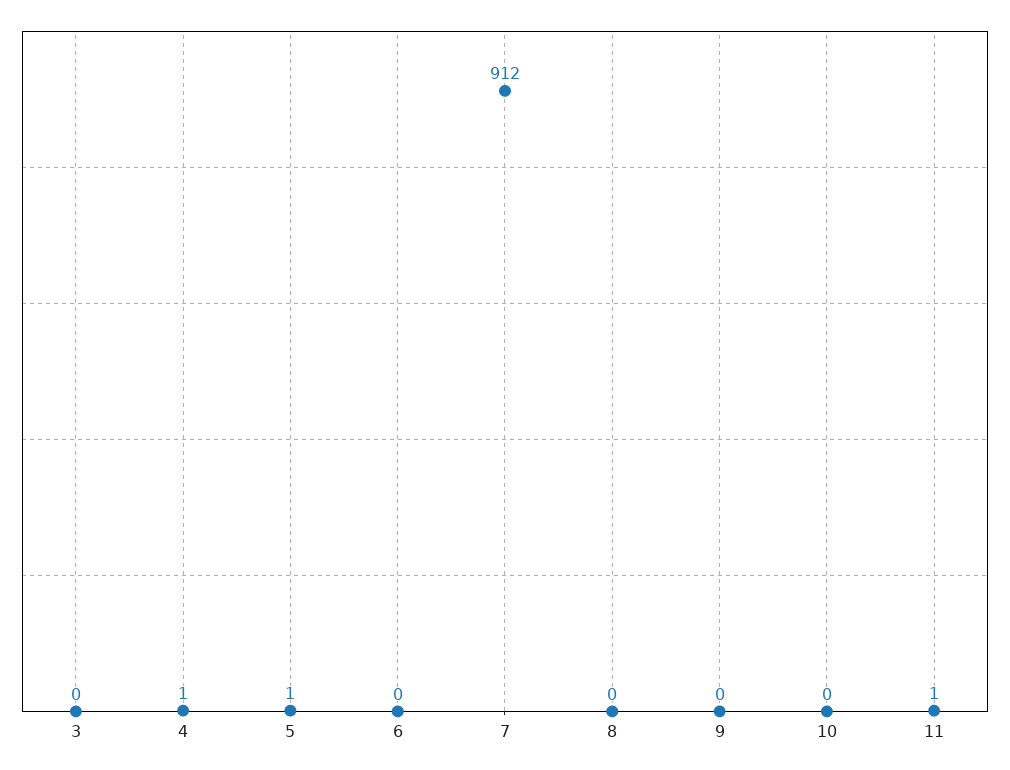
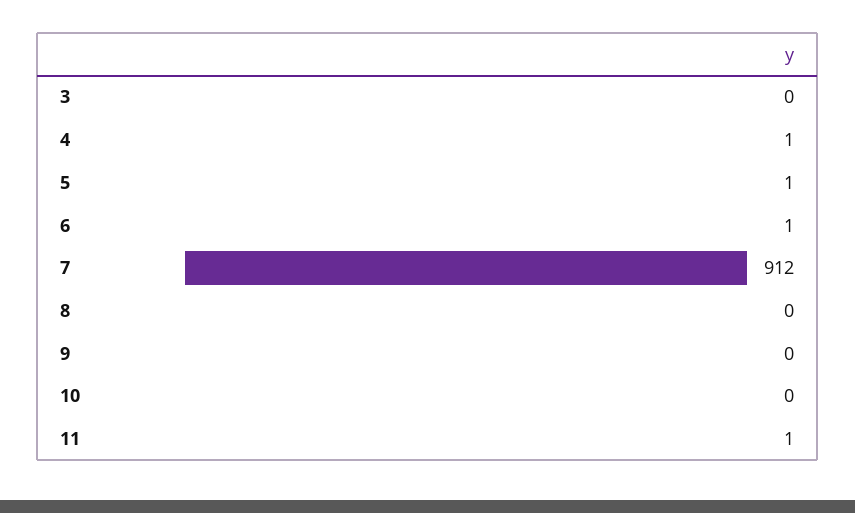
6: 0 -> 1

